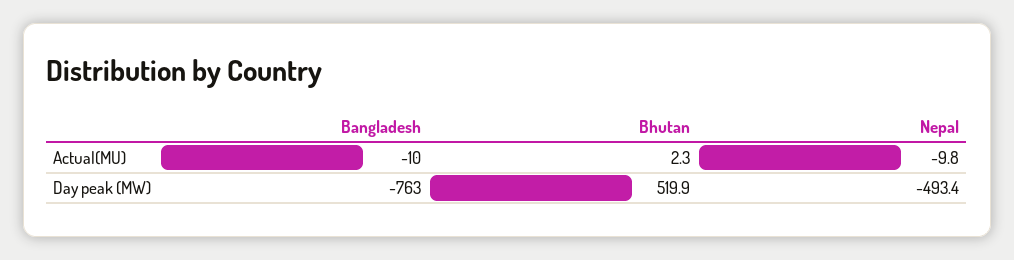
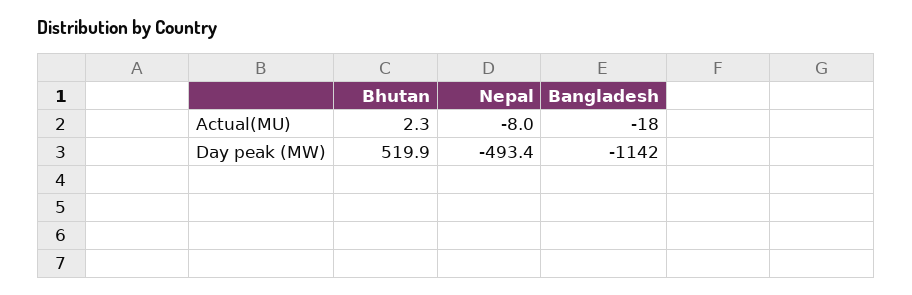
Bangladesh, Actual(MU): -10 -> -18
Nepal, Actual(MU): -9.8 -> -8
Bangladesh, Day peak (MW): -763 -> -1142

